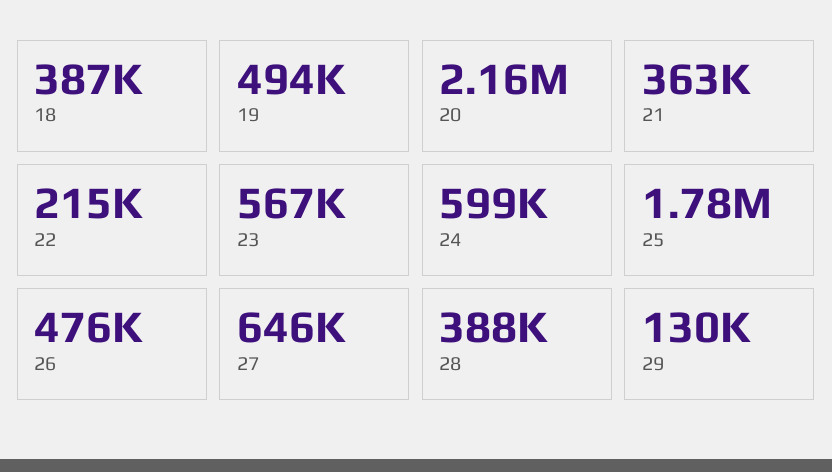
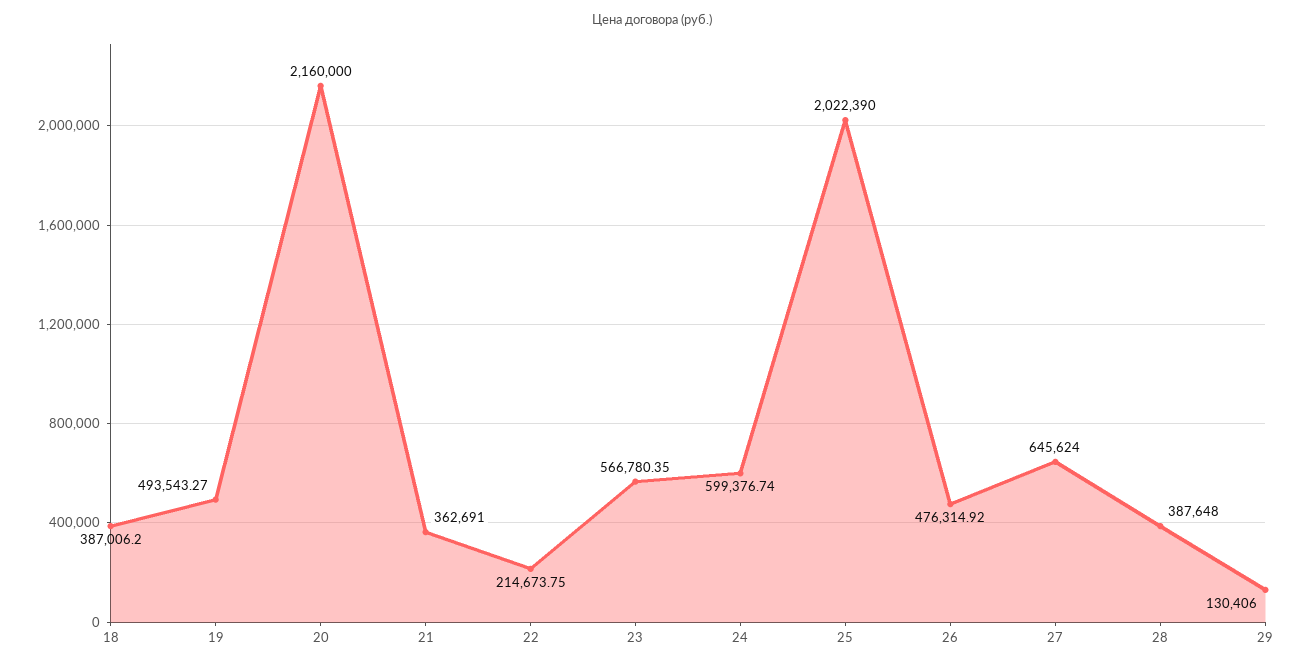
25: 1780000 -> 2022390

